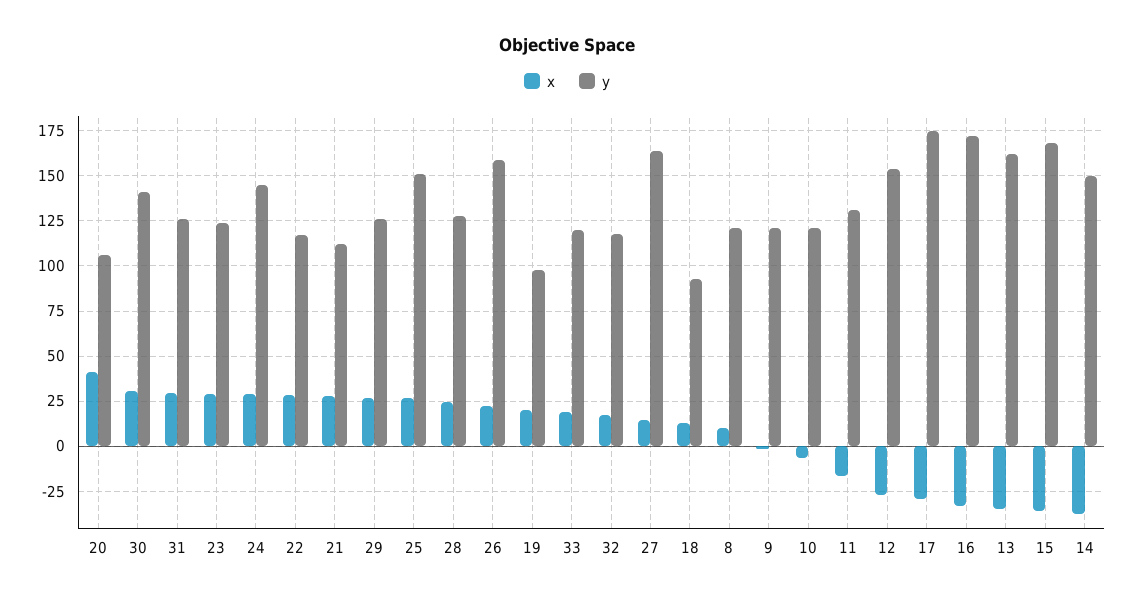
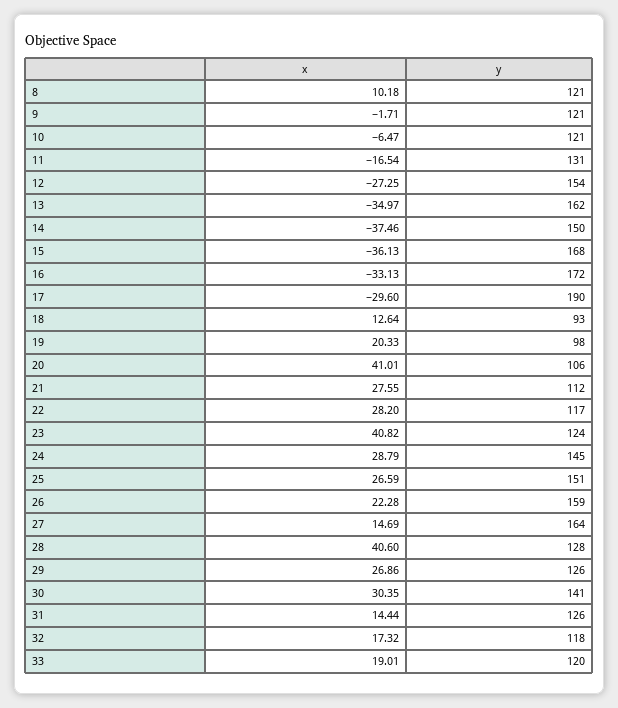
x, 31: 30 -> 14.44
x, 23: 30 -> 40.82
x, 28: 25 -> 40.6
y, 17: 175 -> 190

